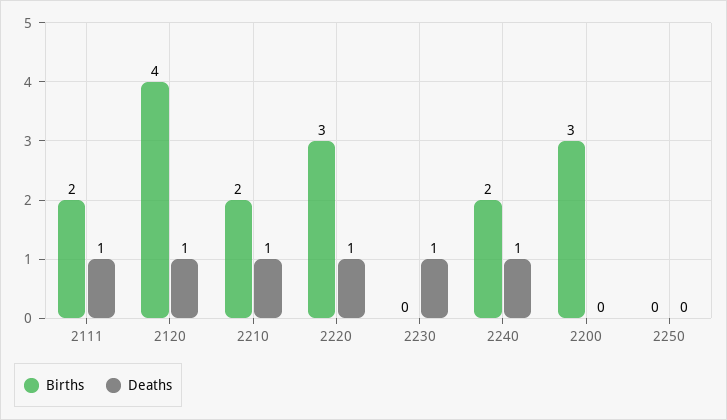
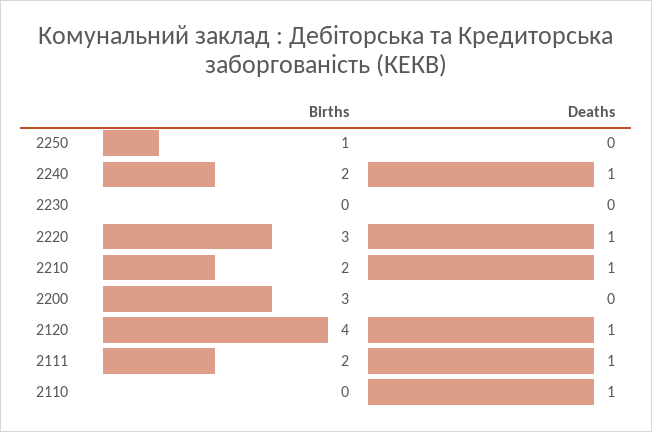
Deaths, 2230: 1 -> 0
Births, 2250: 0 -> 1
Births, 2110: none -> 0
Deaths, 2110: none -> 1

